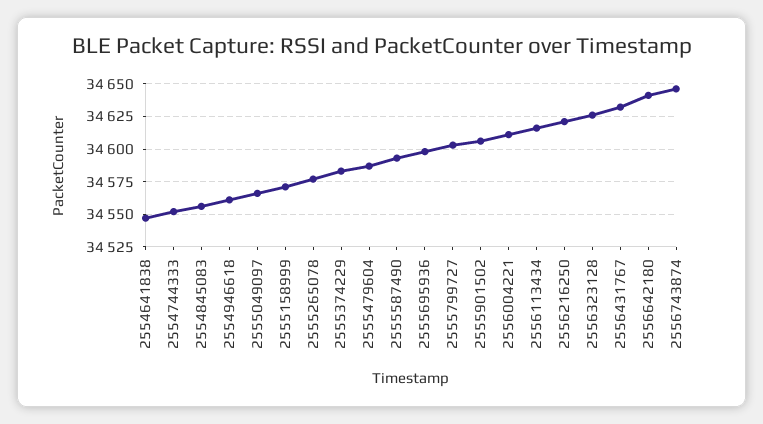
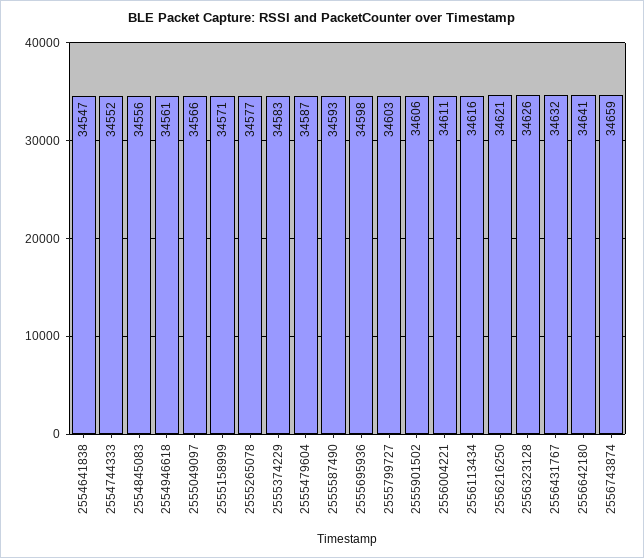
2556743874: 34645 -> 34659

